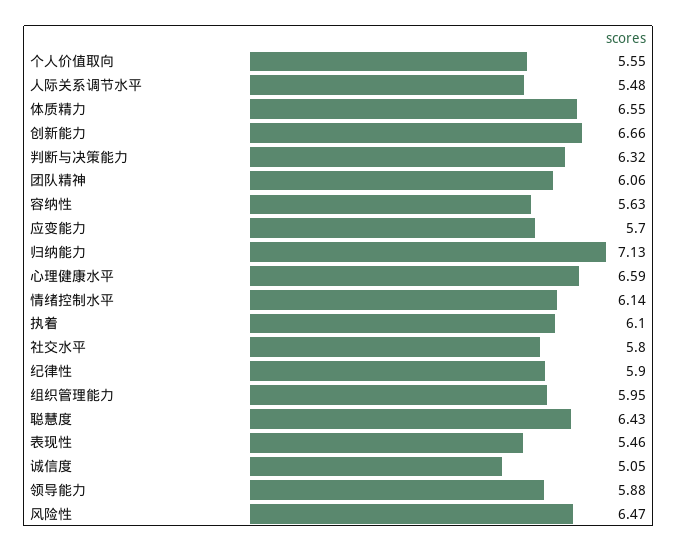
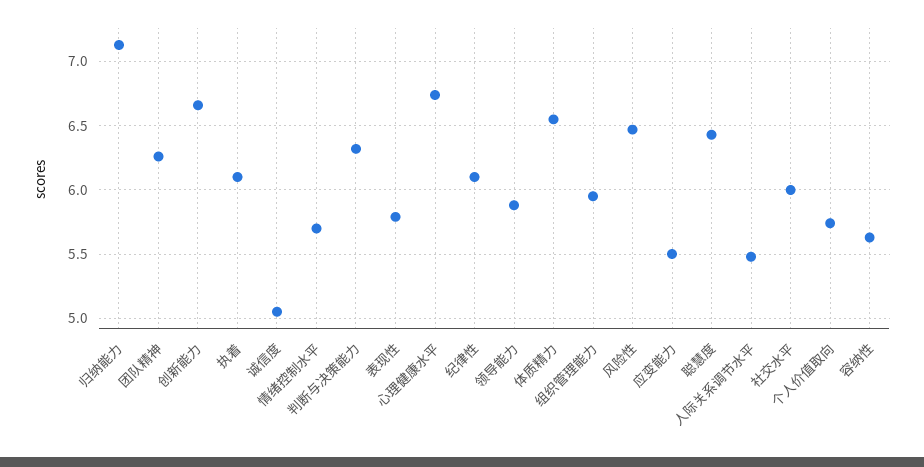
个人价值取向: 5.55 -> 5.75
团队精神: 6.06 -> 6.25
应变能力: 5.7 -> 5.5
心理健康水平: 6.59 -> 6.75
情绪控制水平: 6.14 -> 5.7
社交水平: 5.8 -> 6
纪律性: 5.9 -> 6.1
表现性: 5.46 -> 5.8

